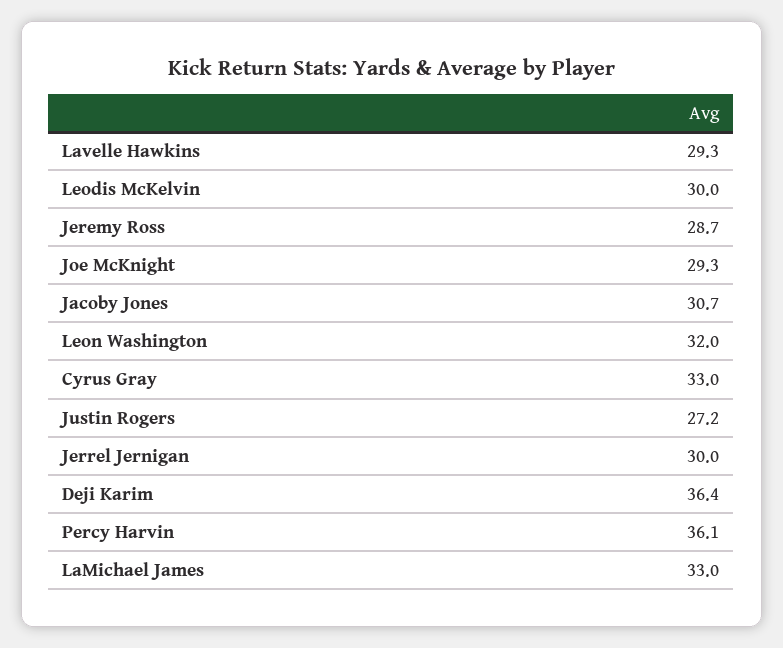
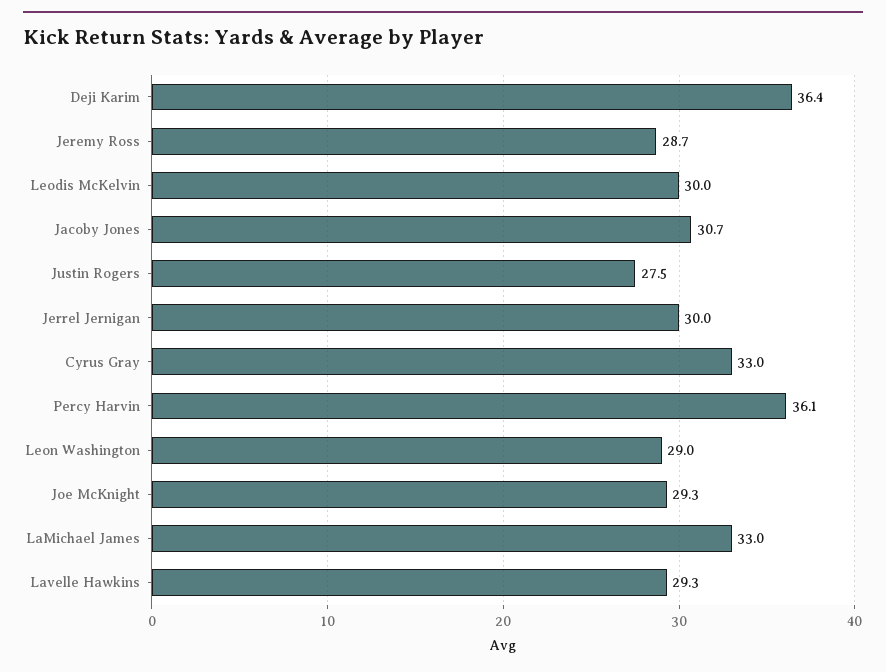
Leon Washington: 32 -> 29
Justin Rogers: 27.2 -> 27.5

